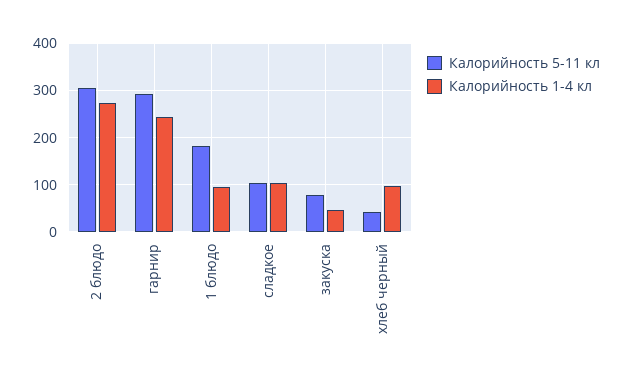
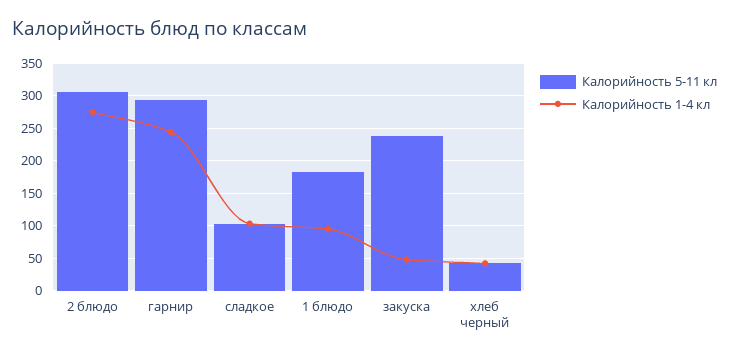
Калорийность 5-11 кл, закуска: 80 -> 240
Калорийность 1-4 кл, хлеб черный: 100 -> 40

